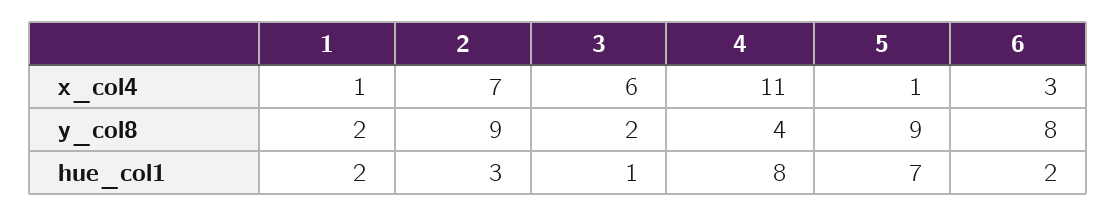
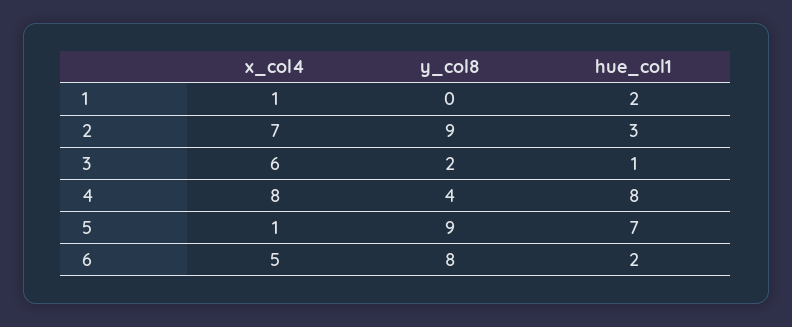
4, x_col4: 11 -> 8
6, x_col4: 3 -> 5
1, y_col8: 2 -> 0

